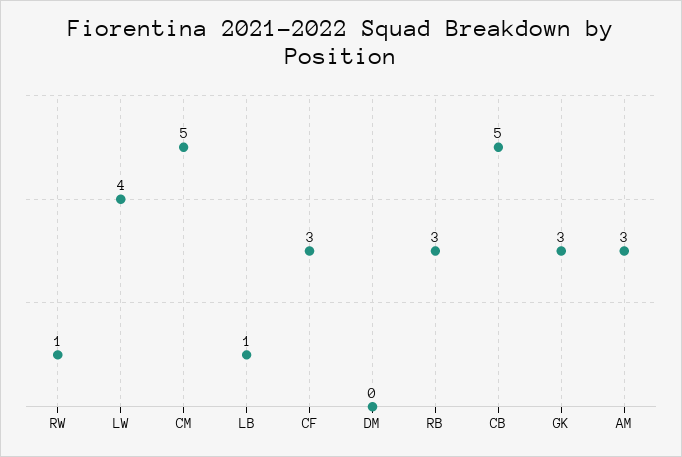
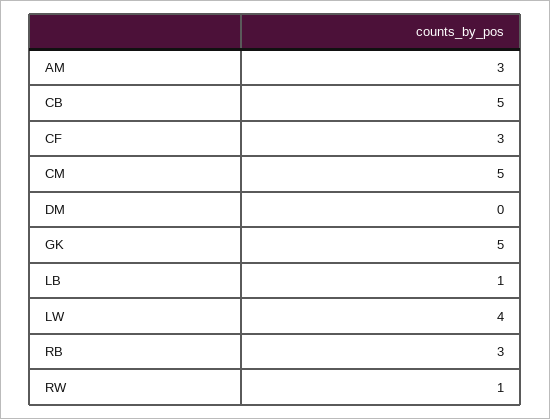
GK: 3 -> 5

